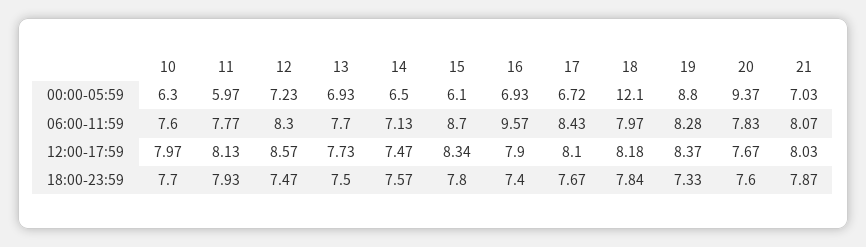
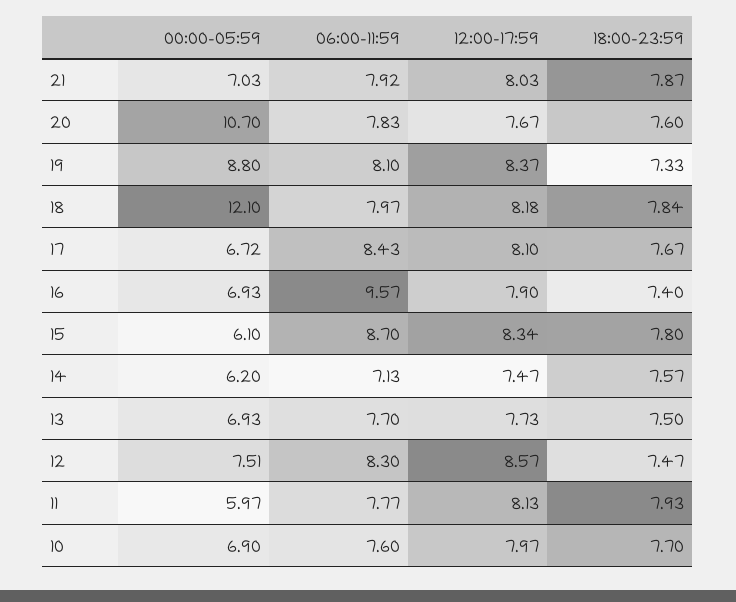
10, 00:00-05:59: 6.3 -> 6.9
12, 00:00-05:59: 7.23 -> 7.51
14, 00:00-05:59: 6.5 -> 6.2
20, 00:00-05:59: 9.37 -> 10.7
19, 06:00-11:59: 8.28 -> 8.1
21, 06:00-11:59: 8.07 -> 7.92

